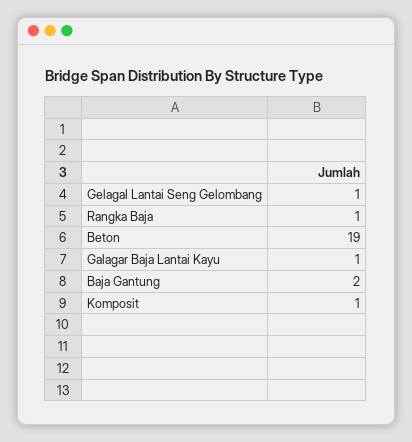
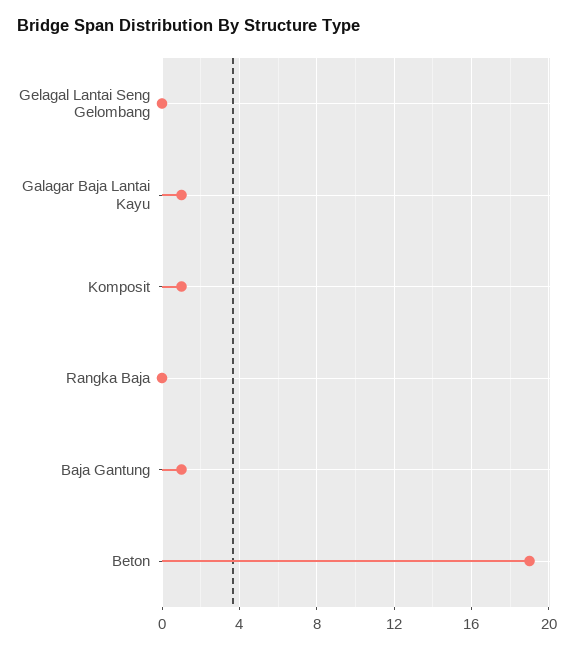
Gelagal Lantai Seng Gelombang: 1 -> 0
Rangka Baja: 1 -> 0
Baja Gantung: 2 -> 1

